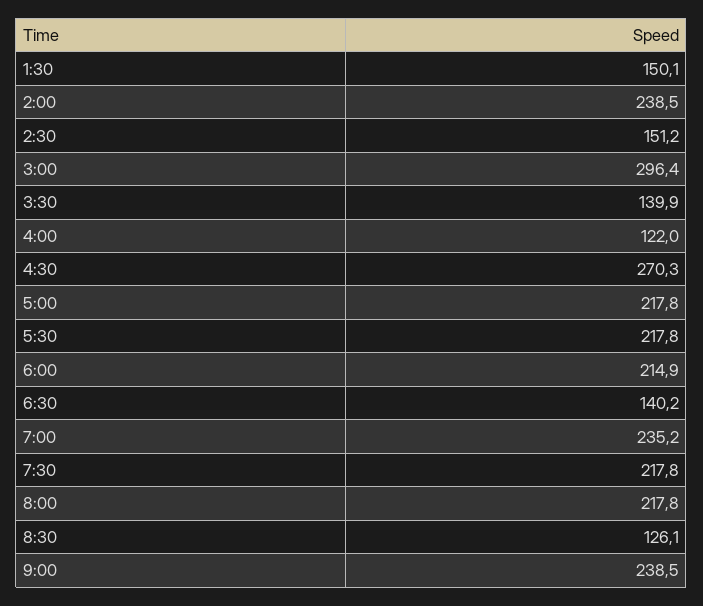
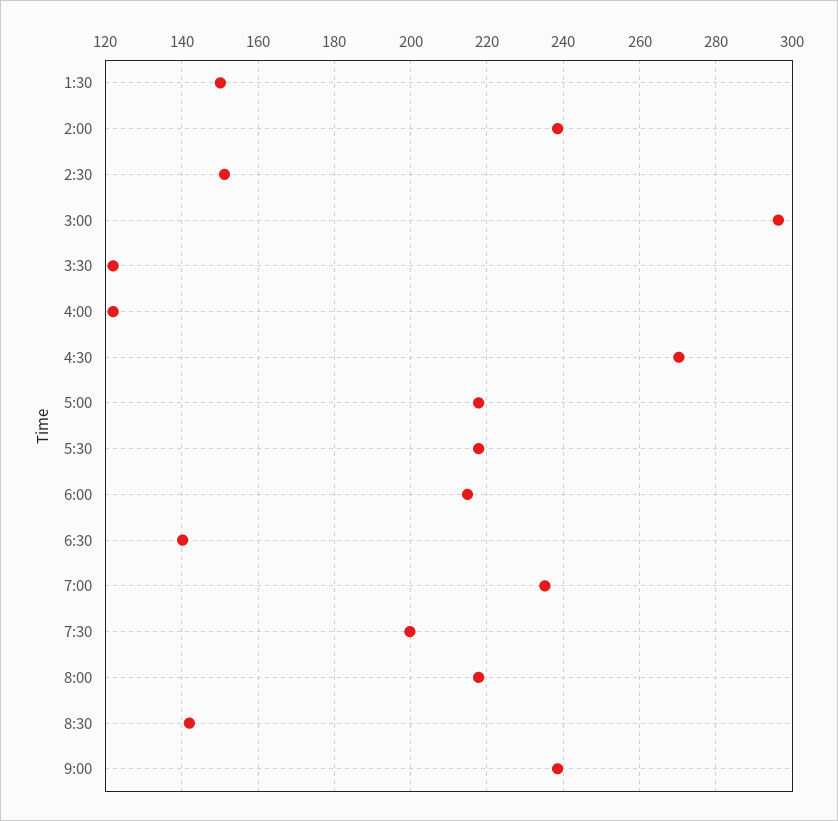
3:30: 139.9 -> 122
7:30: 217.8 -> 200
8:30: 126.1 -> 142

